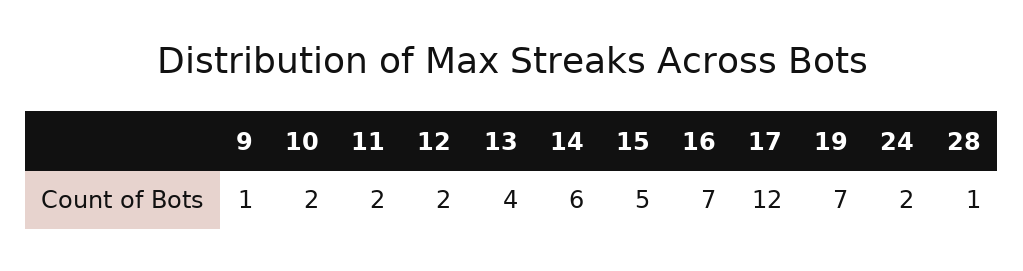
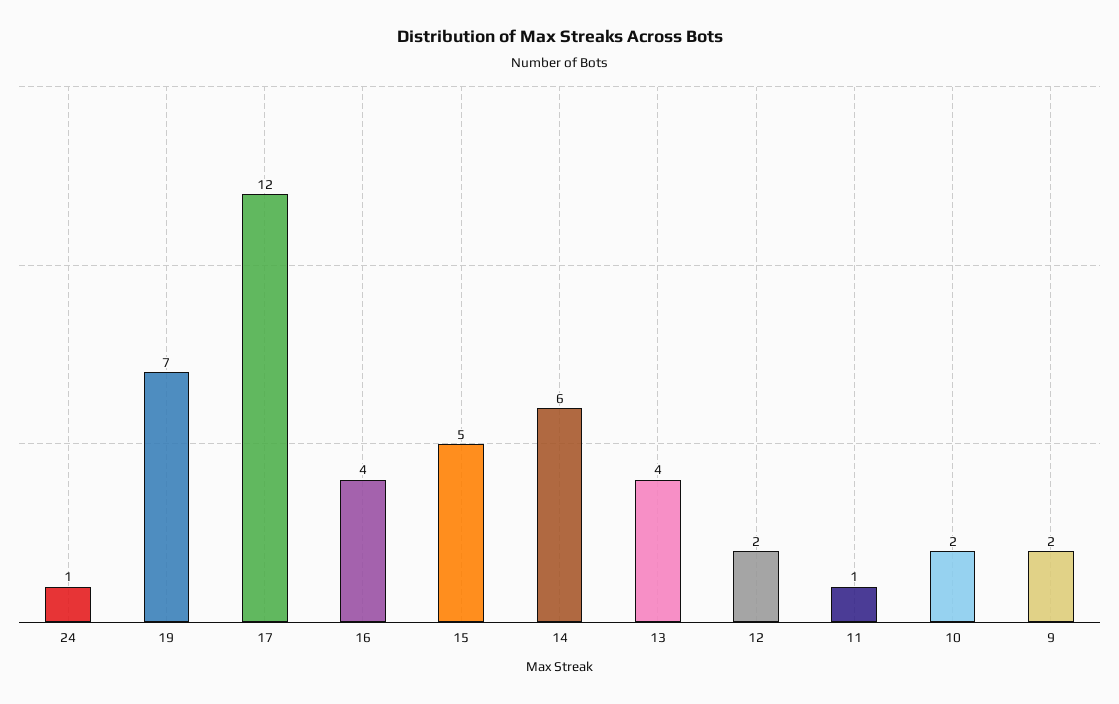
9: 1 -> 2
11: 2 -> 1
16: 7 -> 4
24: 2 -> 1
28: 1 -> none

